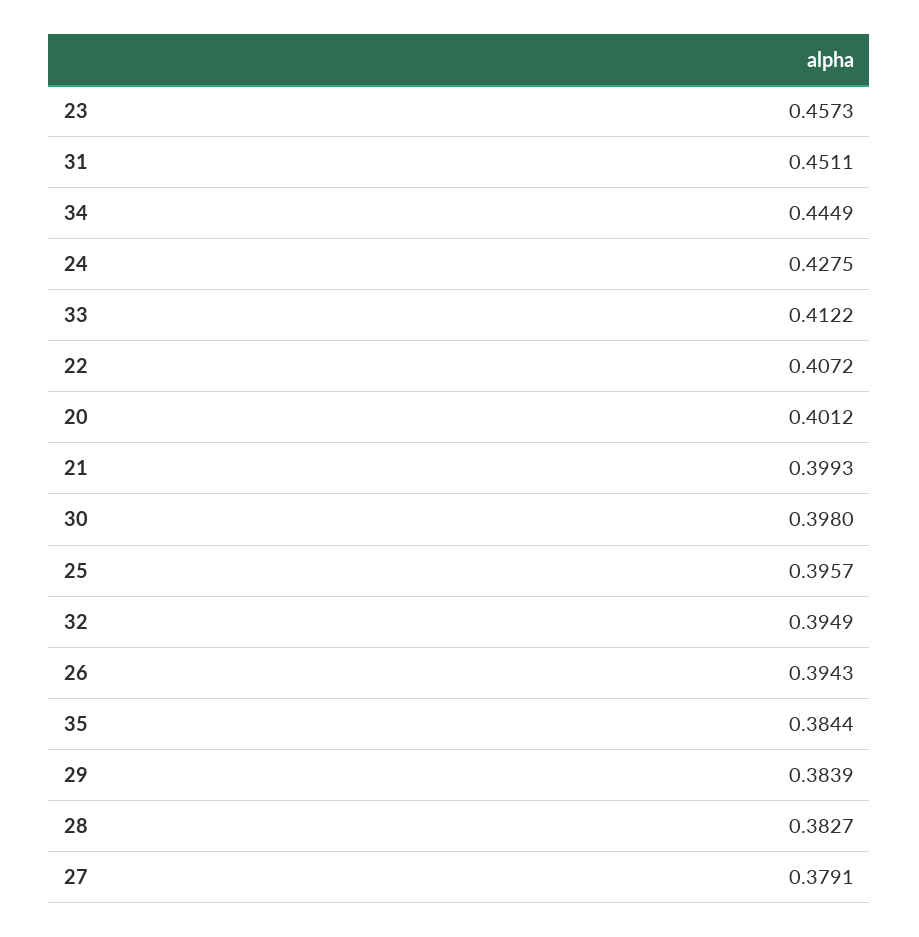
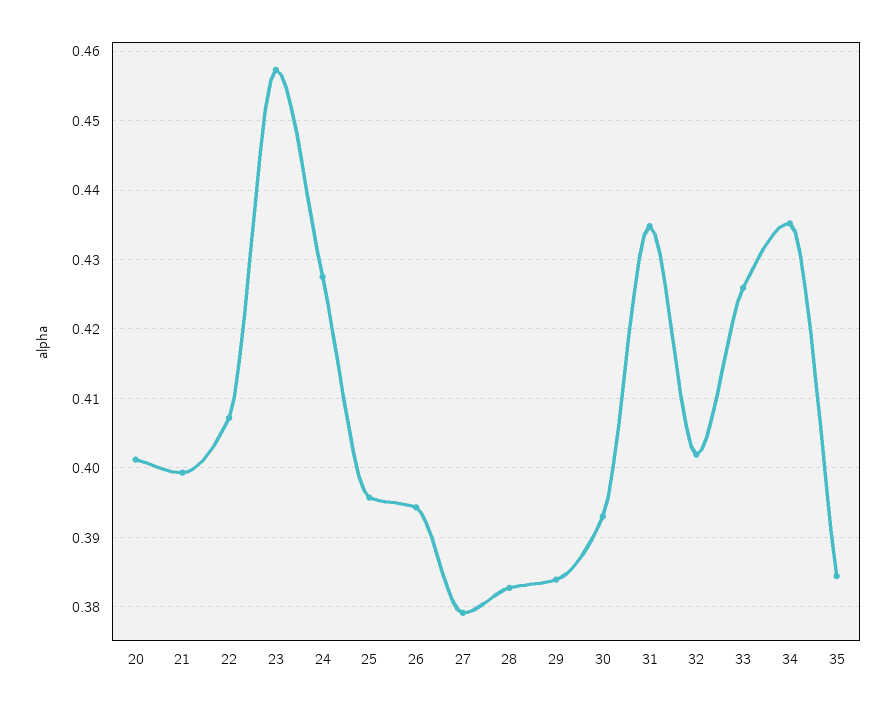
31: 0.4511 -> 0.435
34: 0.4449 -> 0.435
33: 0.4122 -> 0.426
30: 0.398 -> 0.393
32: 0.3949 -> 0.402

